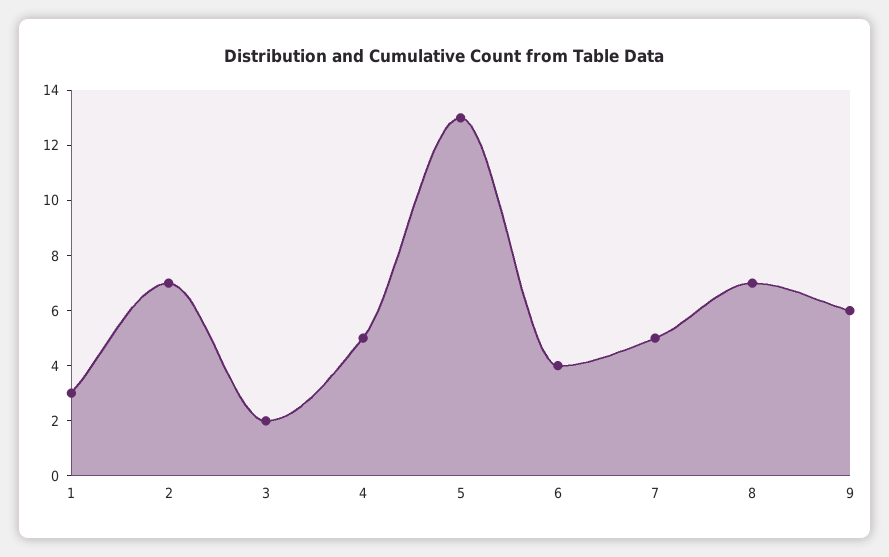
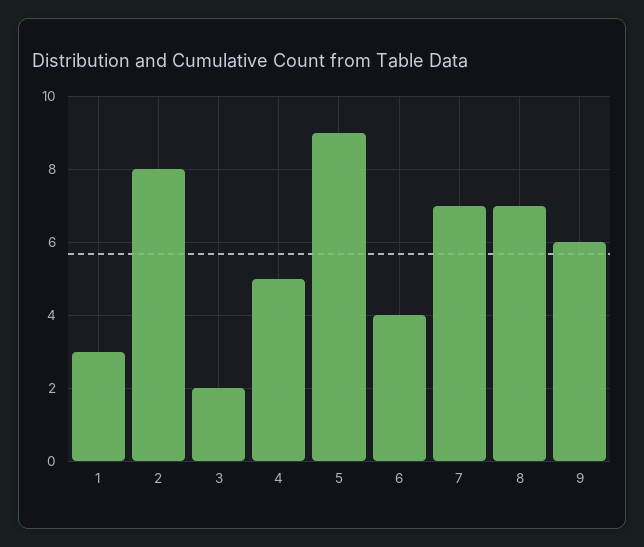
2: 7 -> 8
5: 13 -> 9
7: 5 -> 7

